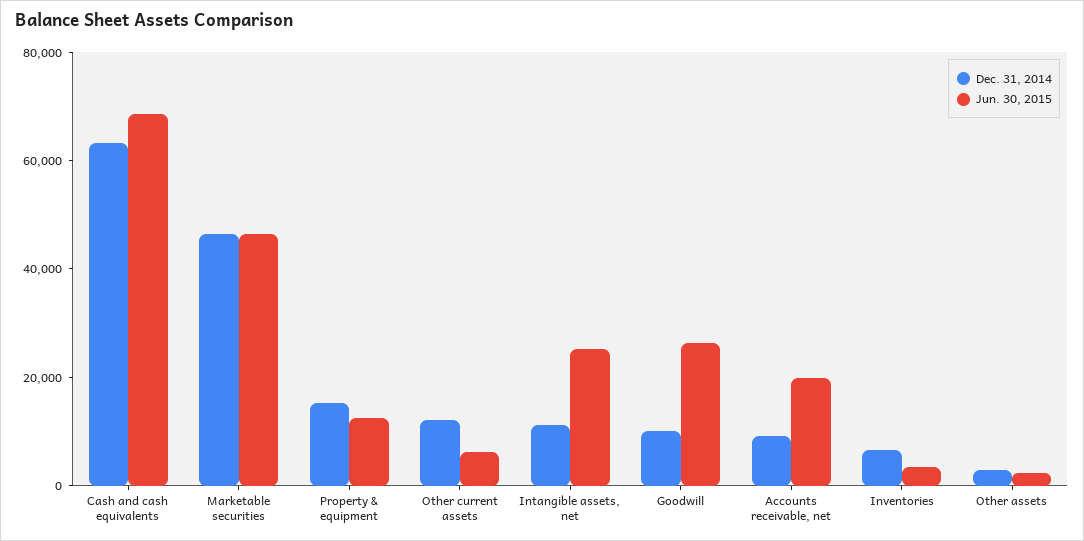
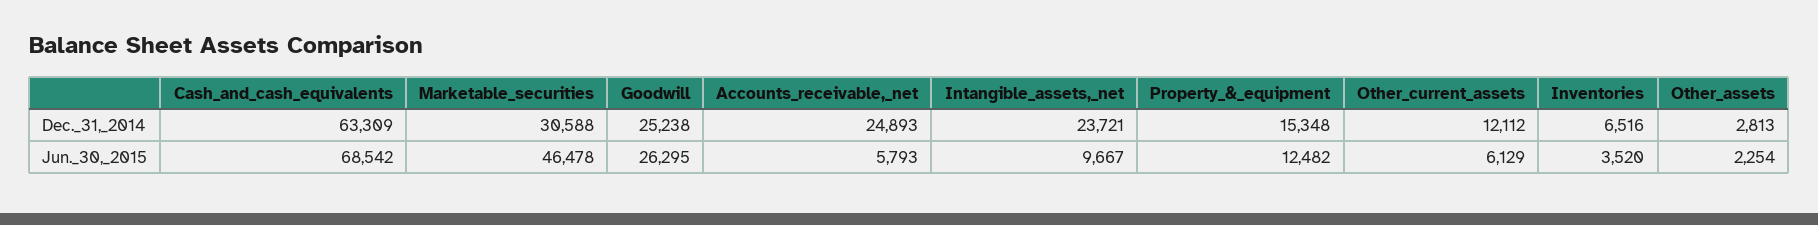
Dec. 31, 2014, Marketable securities: 45000 -> 30588
Dec. 31, 2014, Intangible assets, net: 10000 -> 23721
Jun. 30, 2015, Intangible assets, net: 25000 -> 9667
Dec. 31, 2014, Goodwill: 10000 -> 25238
Dec. 31, 2014, Accounts receivable, net: 10000 -> 24893
Jun. 30, 2015, Accounts receivable, net: 20000 -> 5793

